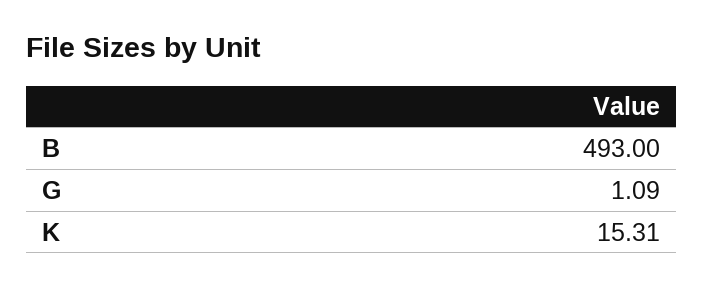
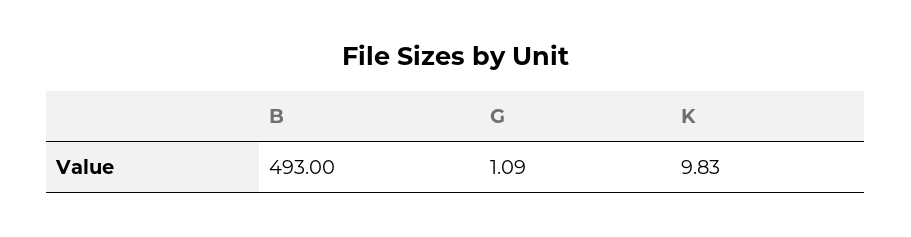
K: 15.31 -> 9.83

